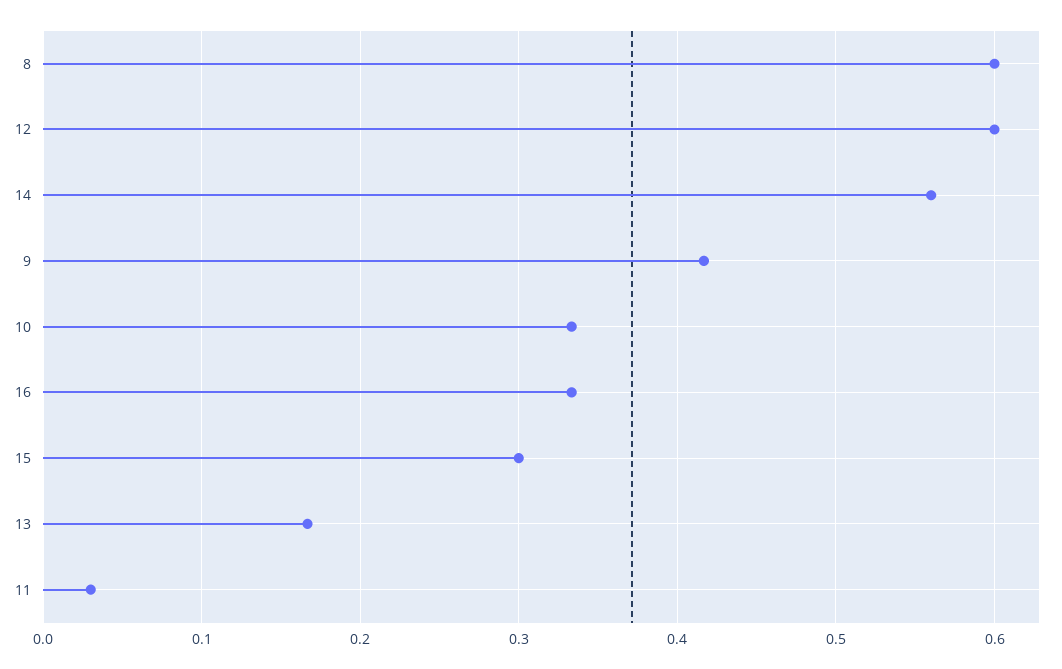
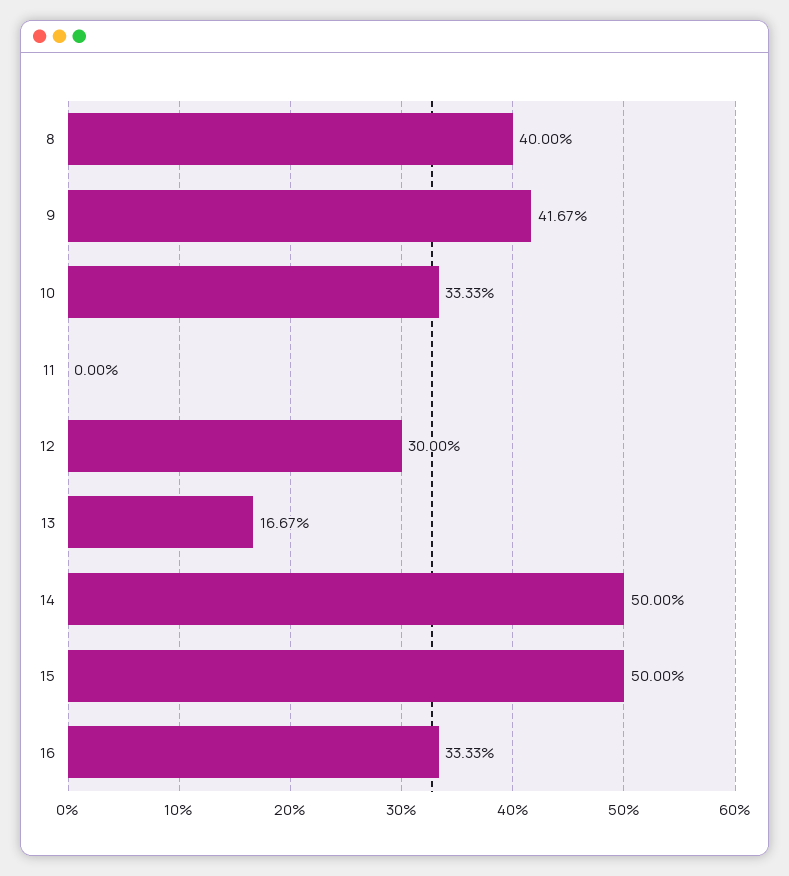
8: 0.6 -> 0.4
12: 0.6 -> 0.3
14: 0.56 -> 0.5
15: 0.3 -> 0.5
11: 0.03 -> 0

